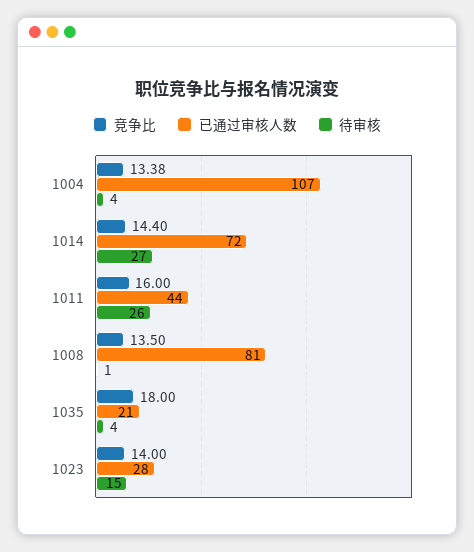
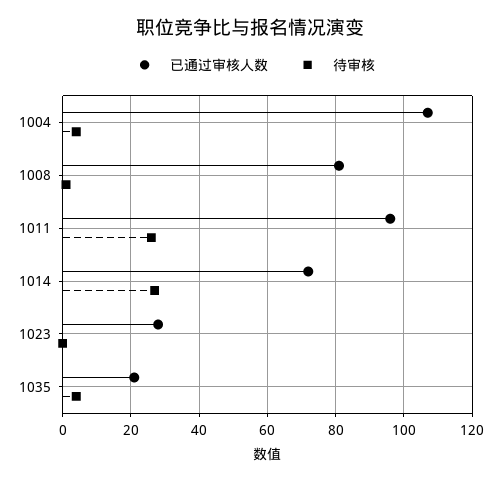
竞争比, 1004: 13.38 -> none
竞争比, 1014: 14.4 -> none
竞争比, 1011: 16 -> none
已通过审核人数, 1011: 44 -> 95
竞争比, 1008: 13.5 -> none
竞争比, 1035: 18 -> none
竞争比, 1023: 14 -> none
待审核, 1023: 15 -> 0

